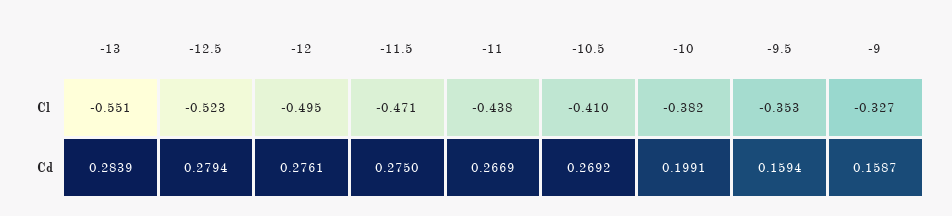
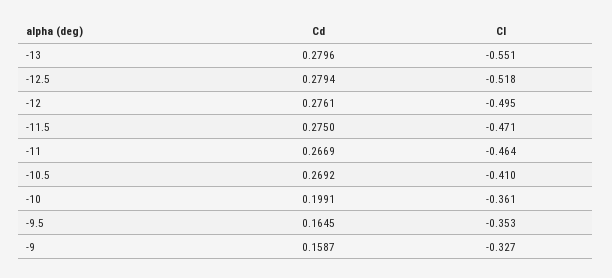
-12.5, Cl: -0.523 -> -0.518
-11, Cl: -0.438 -> -0.464
-10, Cl: -0.382 -> -0.361
-13, Cd: 0.2839 -> 0.2796
-9.5, Cd: 0.1594 -> 0.1645

